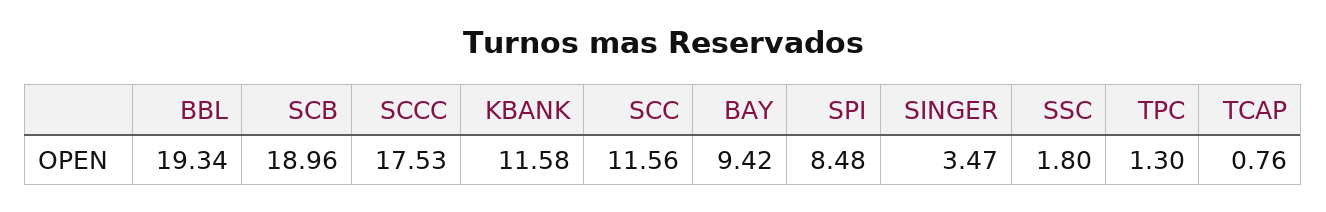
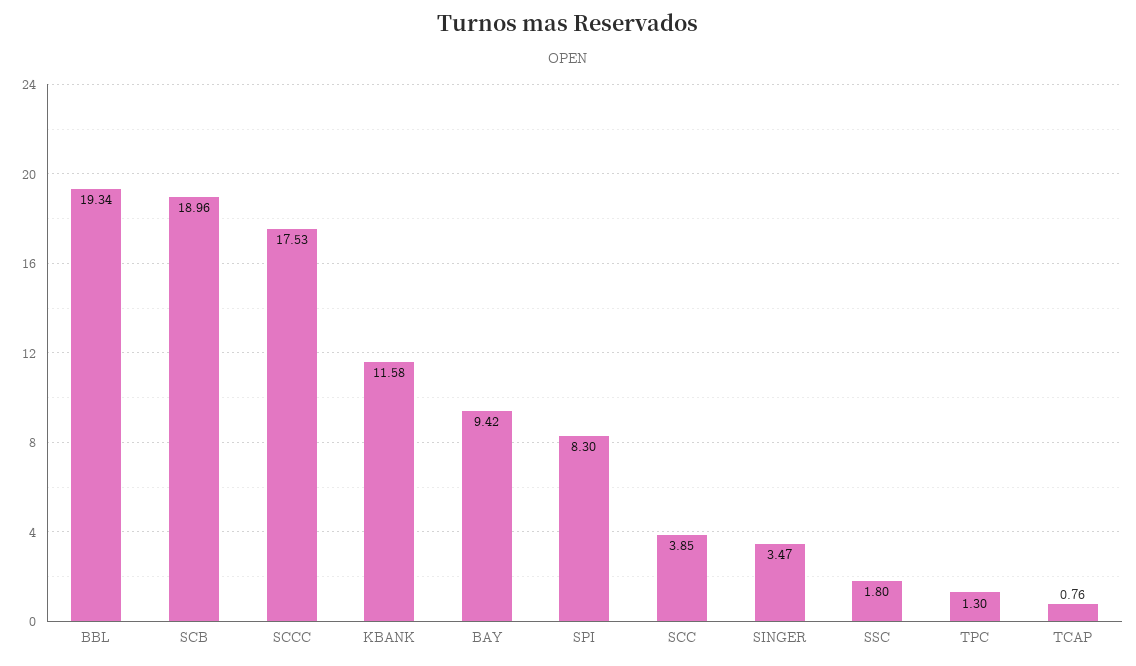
SCC: 11.56 -> 3.85
SPI: 8.48 -> 8.3

